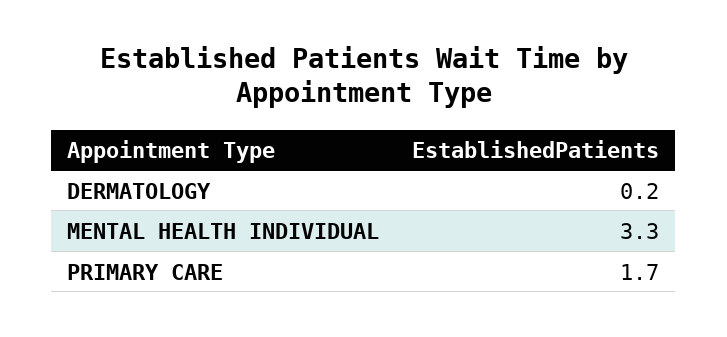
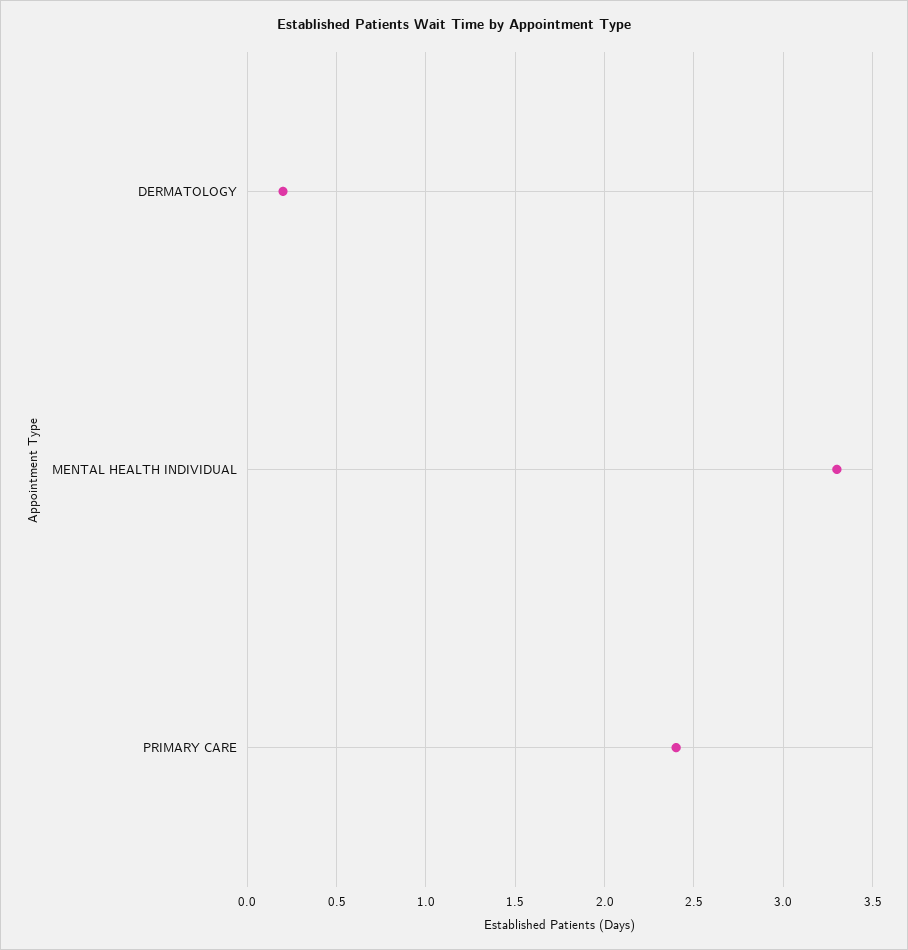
PRIMARY CARE: 1.7 -> 2.4

